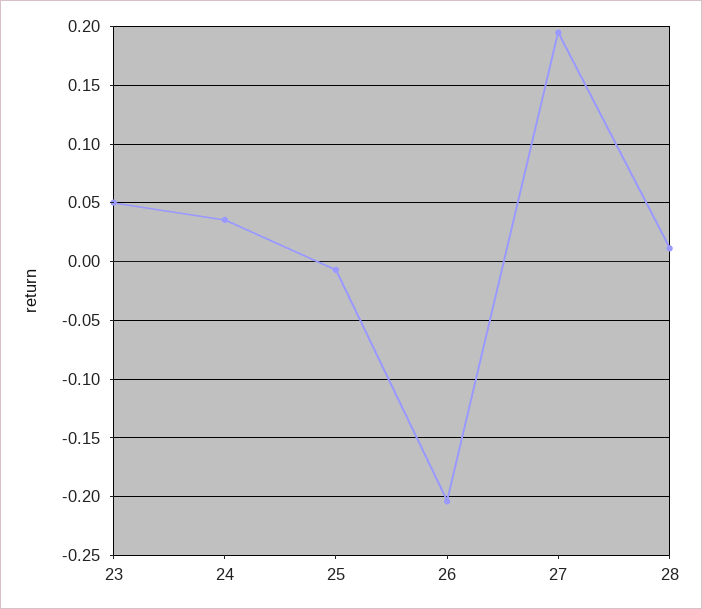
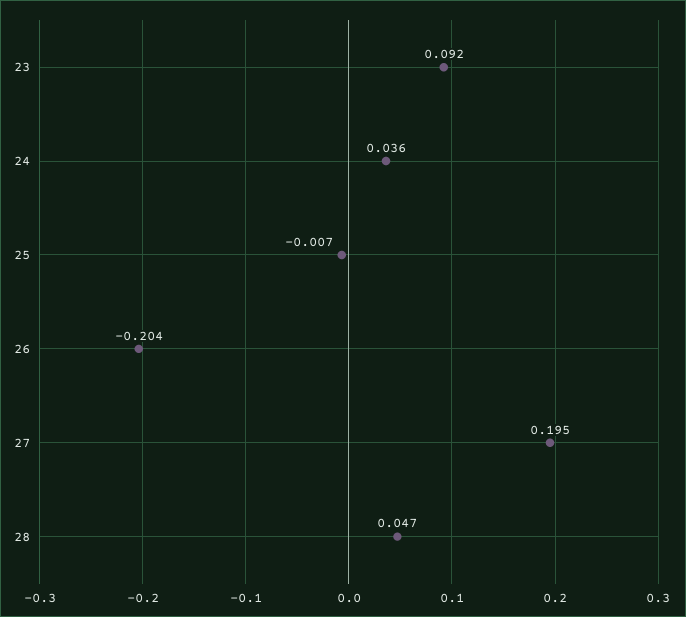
23: 0.05 -> 0.092
28: 0.01 -> 0.047

